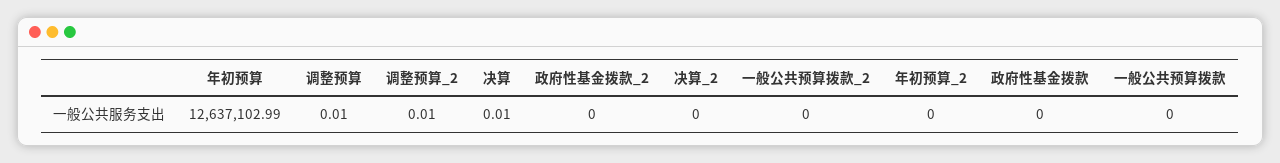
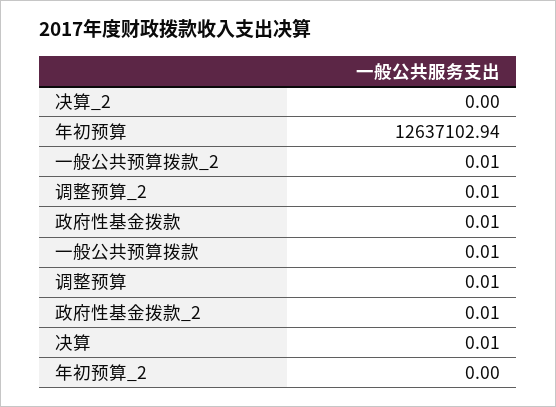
年初预算: 12637102.99 -> 12637102.94
政府性基金拨款_2: 0 -> 0.01
一般公共预算拨款_2: 0 -> 0.01
政府性基金拨款: 0 -> 0.01
一般公共预算拨款: 0 -> 0.01

